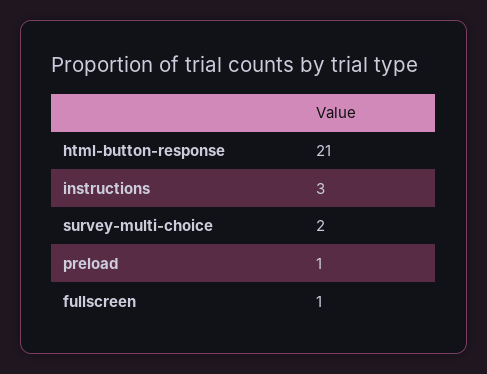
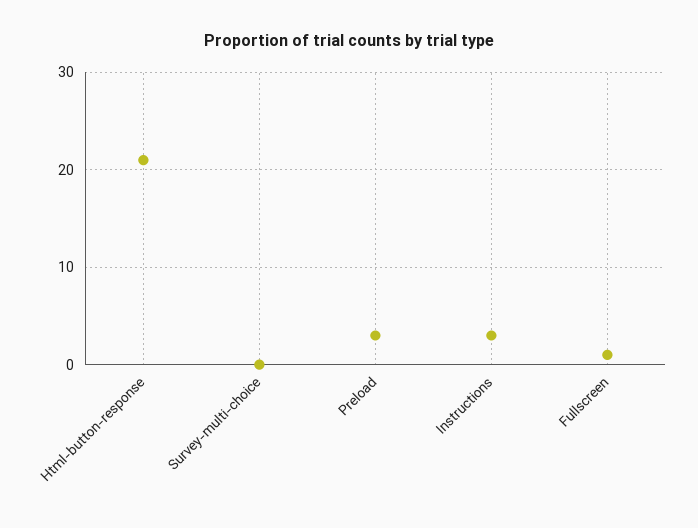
survey-multi-choice: 2 -> 0
preload: 1 -> 3

